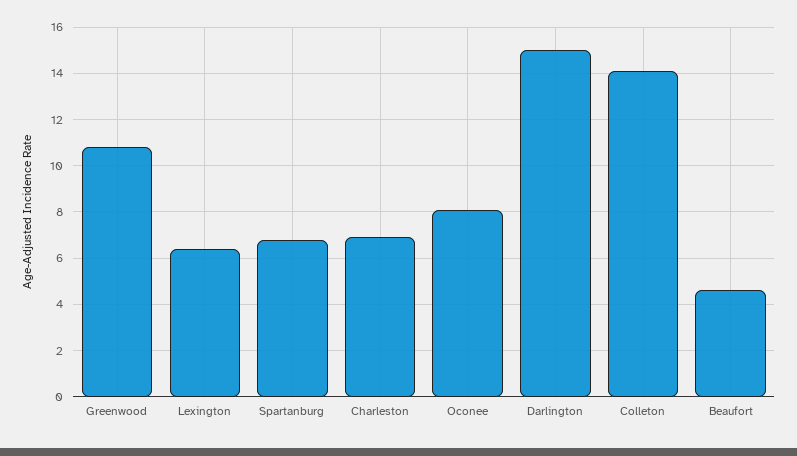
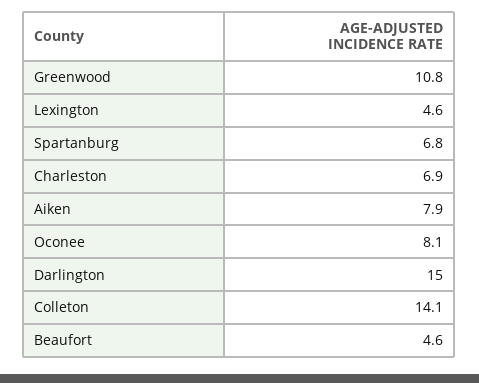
Lexington: 6.5 -> 4.6
Aiken: none -> 7.9

